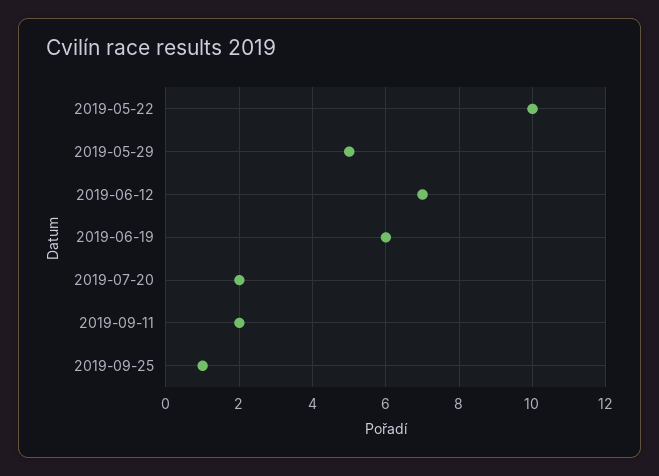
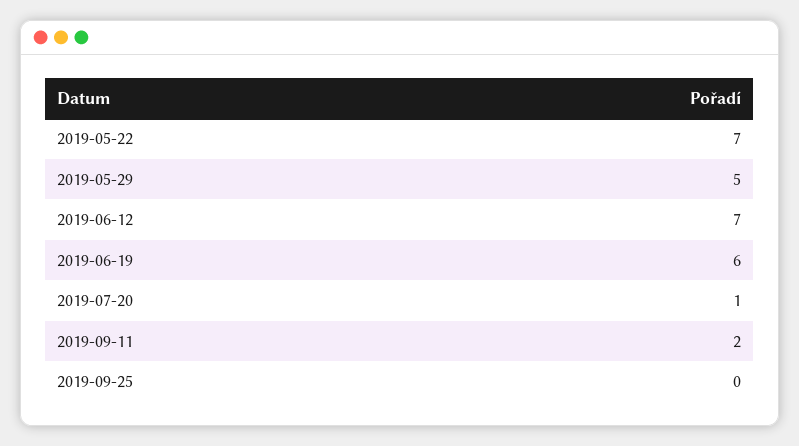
2019-05-22: 10 -> 7
2019-07-20: 2 -> 1
2019-09-25: 1 -> 0

